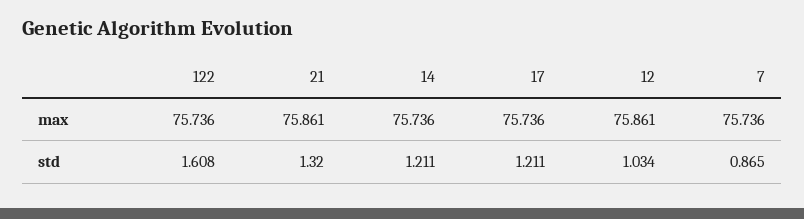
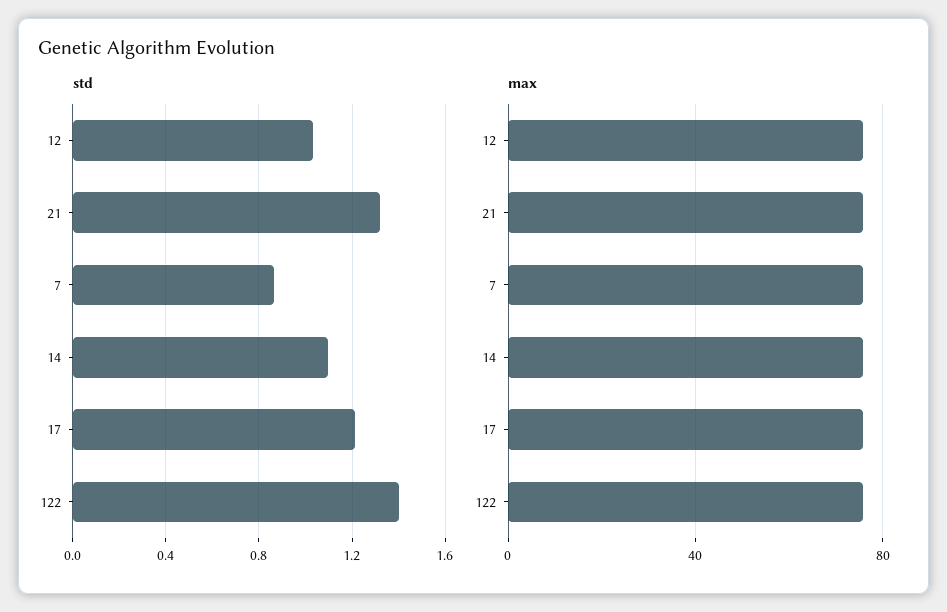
std, 122: 1.608 -> 1.4
std, 14: 1.211 -> 1.1

